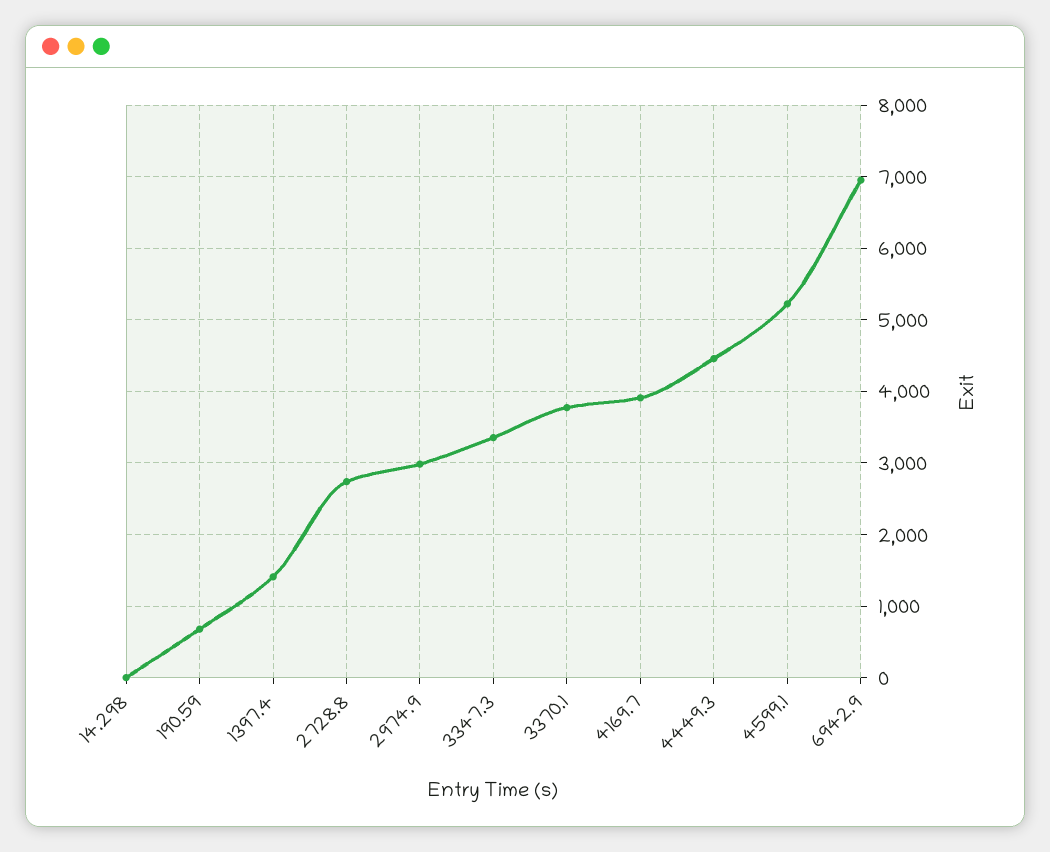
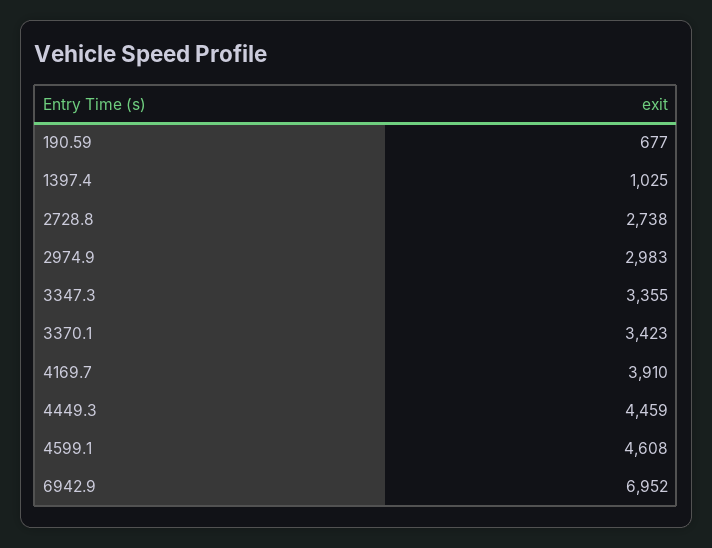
14.298: 0 -> none
1397.4: 1400 -> 1025
3370.1: 3800 -> 3423
4599.1: 5200 -> 4608

